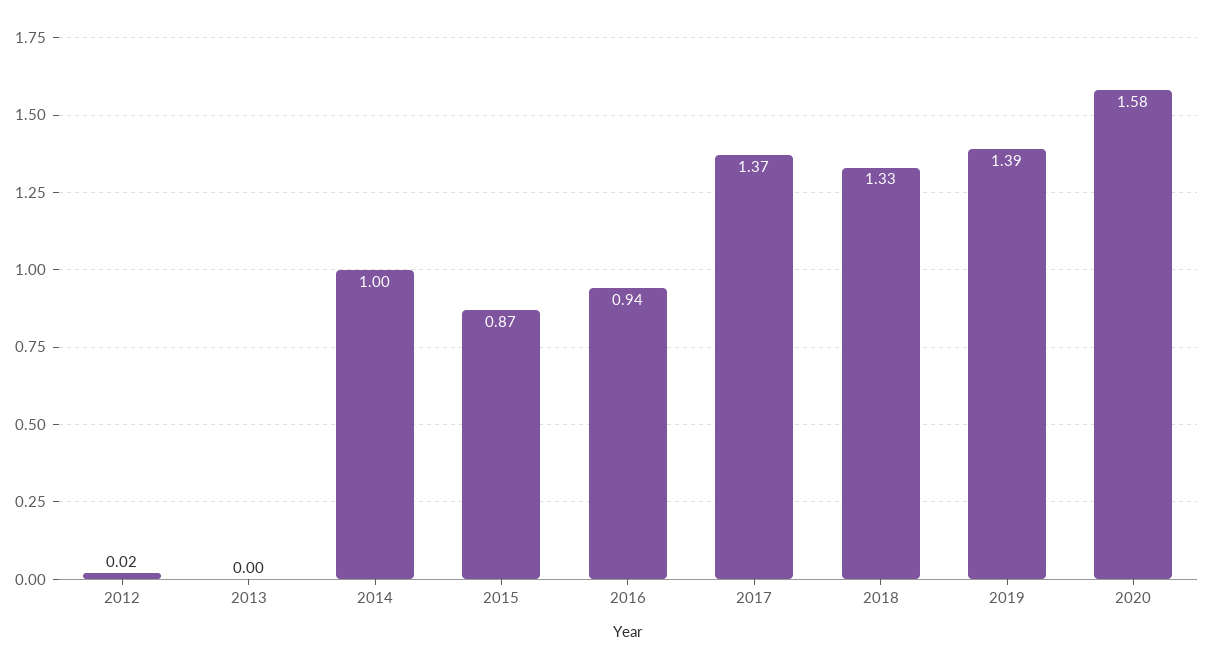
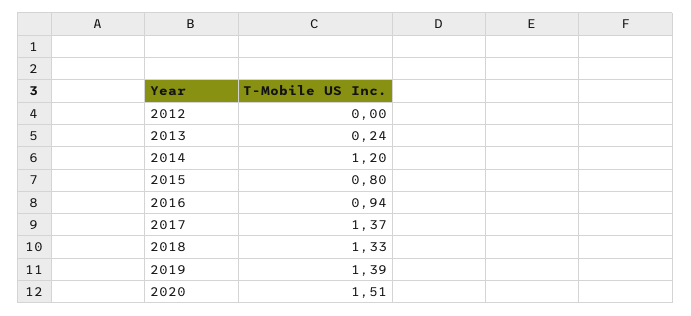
2012: 0.02 -> 0
2013: 0 -> 0.24
2014: 1 -> 1.2
2015: 0.87 -> 0.8
2020: 1.58 -> 1.51

